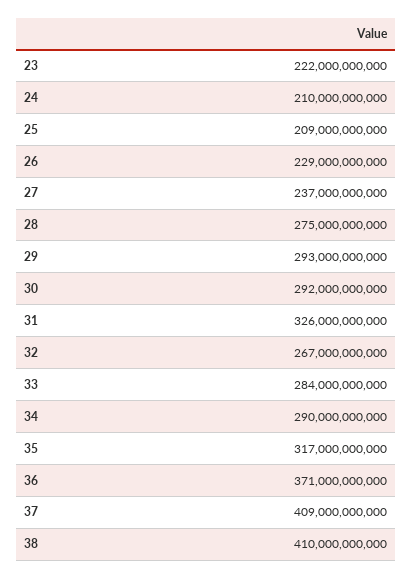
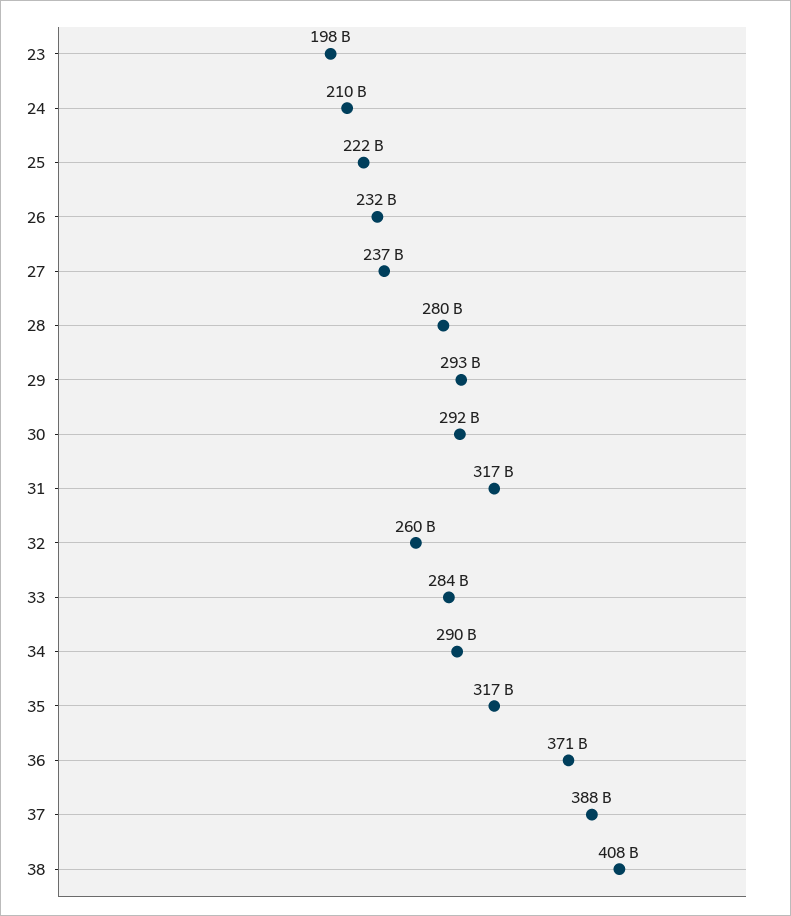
23: 222000000000 -> 198000000000
25: 209000000000 -> 222000000000
26: 229000000000 -> 232000000000
28: 275000000000 -> 280000000000
31: 326000000000 -> 317000000000
32: 267000000000 -> 260000000000
37: 409000000000 -> 388000000000
38: 410000000000 -> 408000000000

